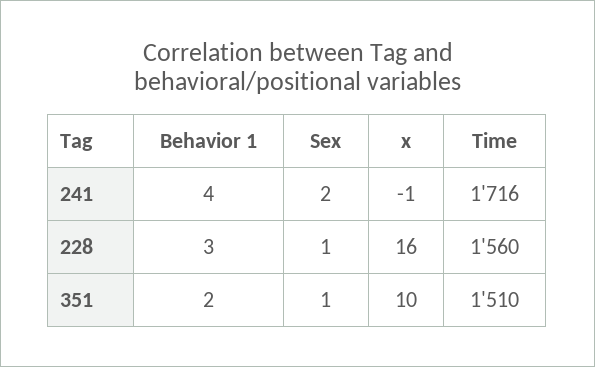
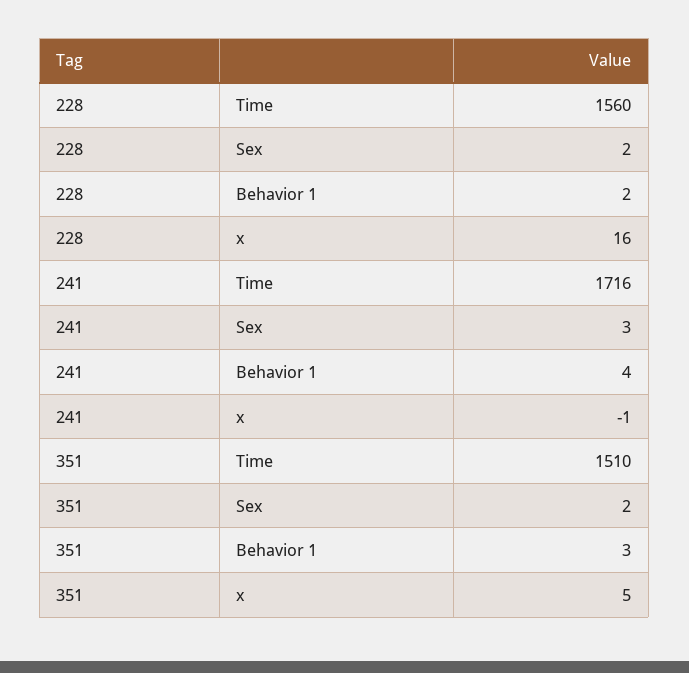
Sex, 241: 2 -> 3
Behavior 1, 228: 3 -> 2
Sex, 228: 1 -> 2
Behavior 1, 351: 2 -> 3
Sex, 351: 1 -> 2
x, 351: 10 -> 5

